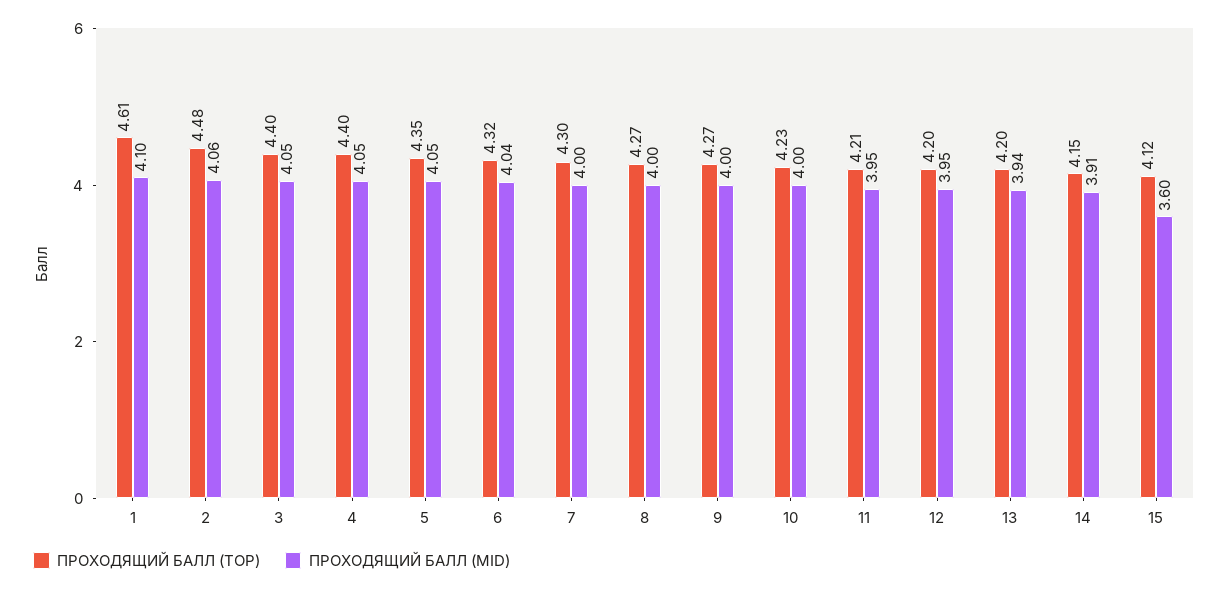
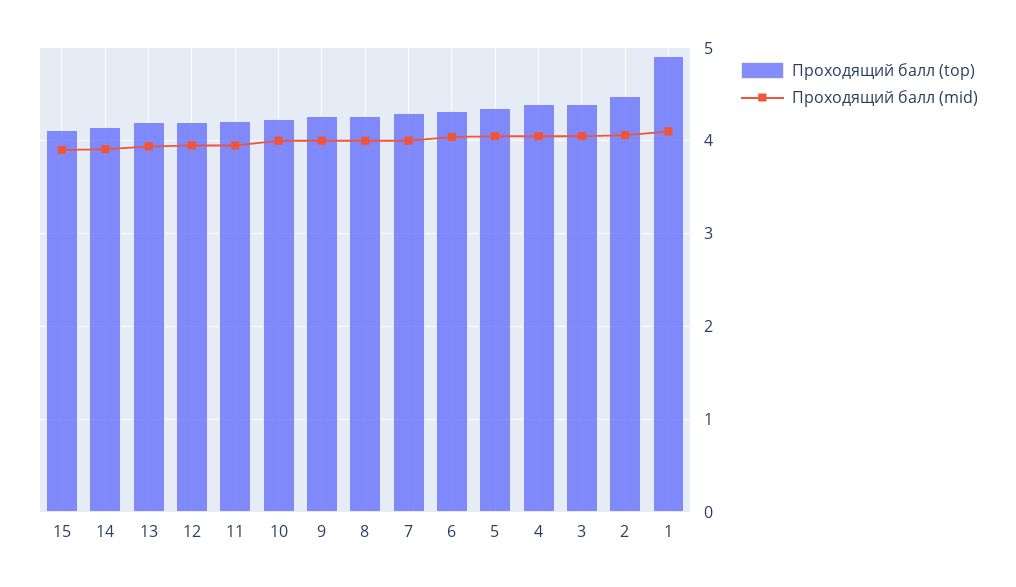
ПРОХОДЯЩИЙ БАЛЛ (TOP), 1: 4.61 -> 4.9
ПРОХОДЯЩИЙ БАЛЛ (MID), 15: 3.6 -> 3.9

